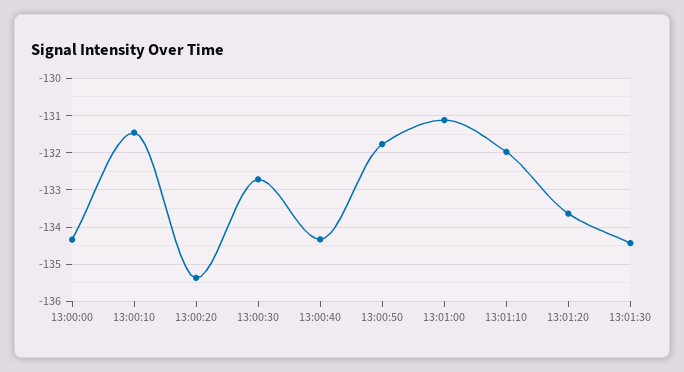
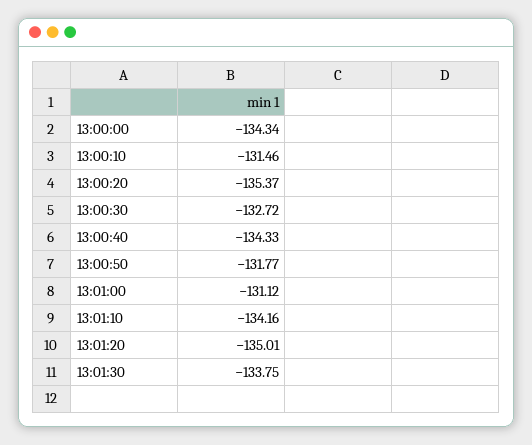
13:01:10: -132 -> -134.16
13:01:20: -133.6 -> -135.01
13:01:30: -134.4 -> -133.75

